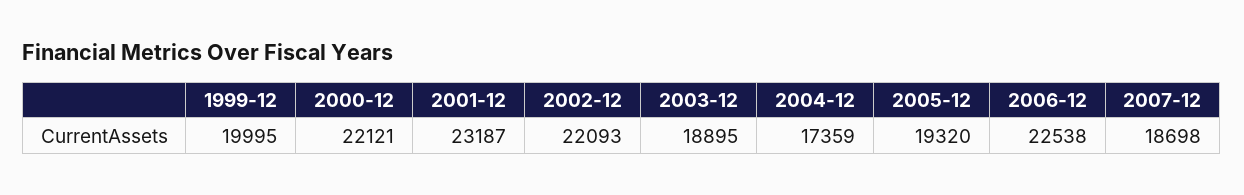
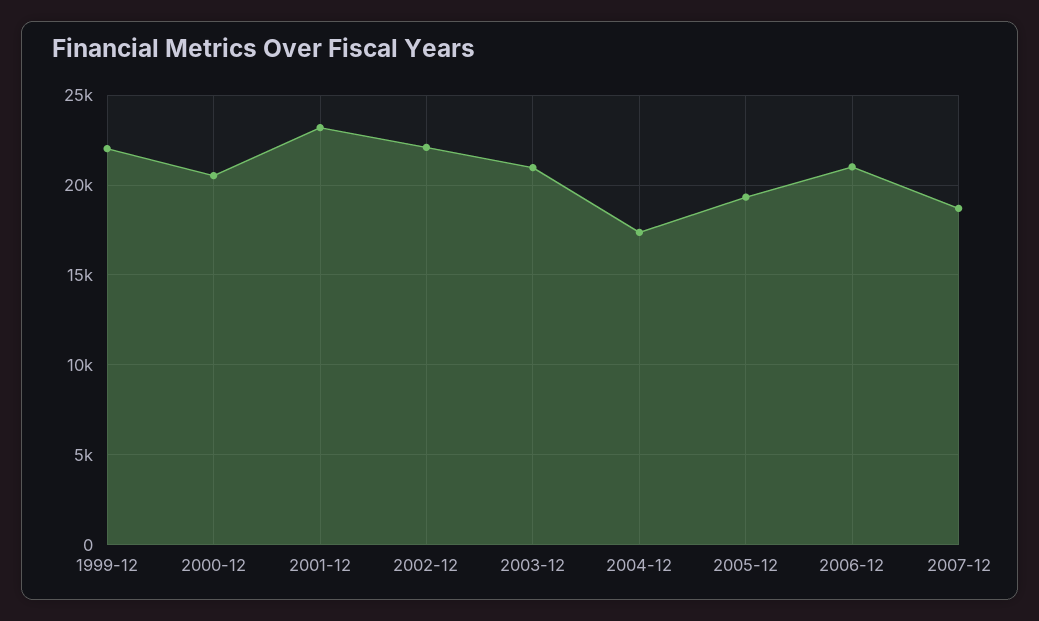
1999-12: 19995 -> 22000
2000-12: 22121 -> 20500
2003-12: 18895 -> 21000
2006-12: 22538 -> 21000

